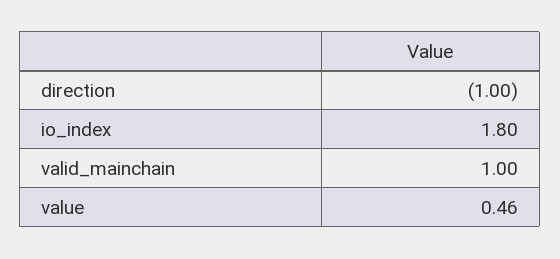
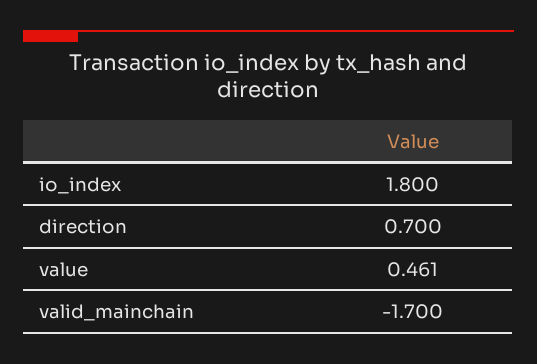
direction: -1 -> 0.7
valid_mainchain: 1 -> -1.7

